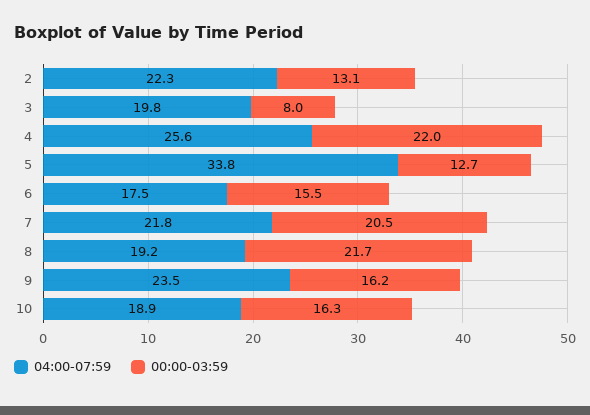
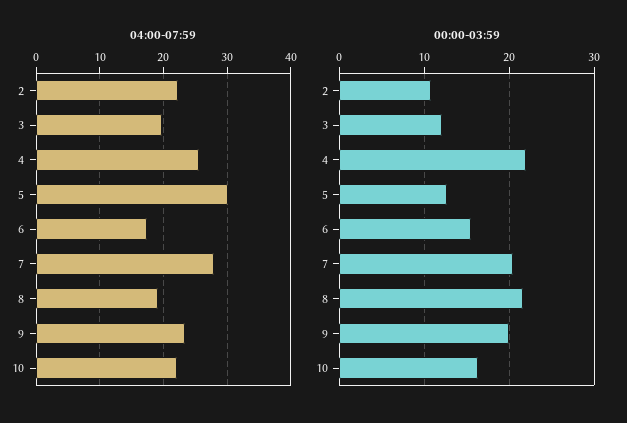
00:00-03:59, 2: 13.1 -> 11
00:00-03:59, 3: 8 -> 12
04:00-07:59, 5: 33.8 -> 30
04:00-07:59, 7: 21.8 -> 28
00:00-03:59, 9: 16.2 -> 20
04:00-07:59, 10: 18.9 -> 22

